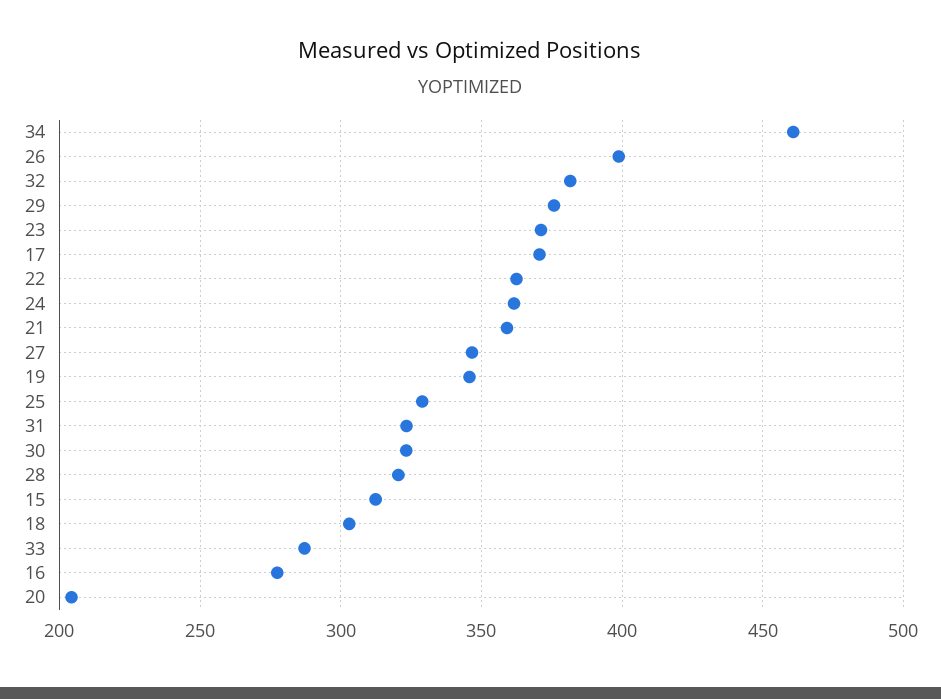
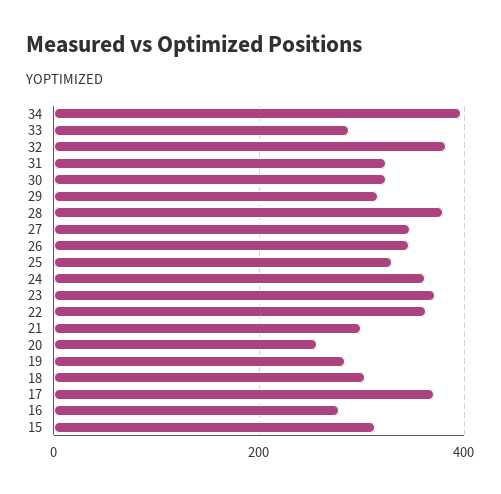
34: 460 -> 400
26: 400 -> 340
29: 375 -> 320
21: 360 -> 300
19: 345 -> 280
28: 320 -> 380
20: 205 -> 260

